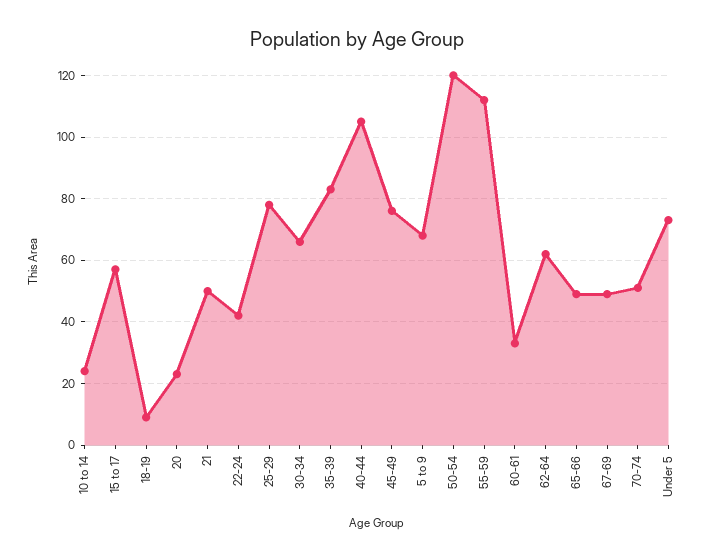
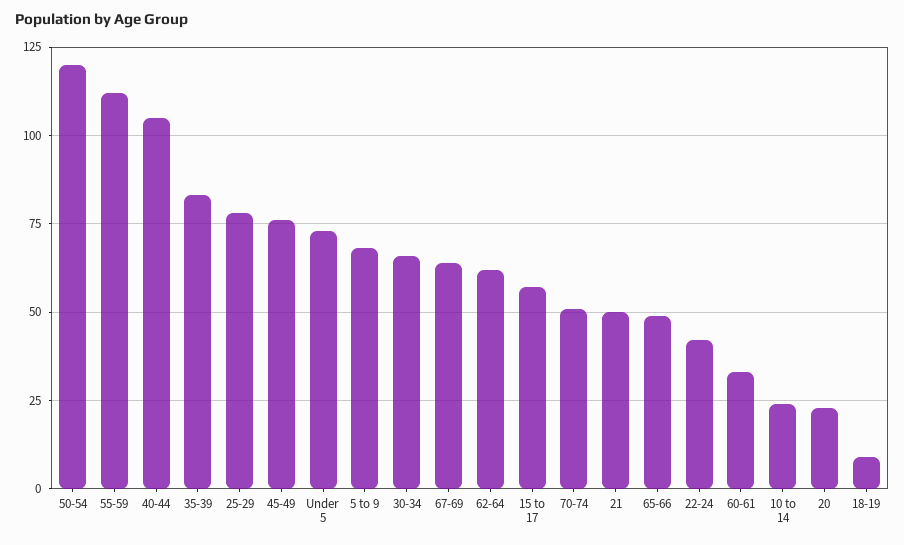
67-69: 50 -> 65

